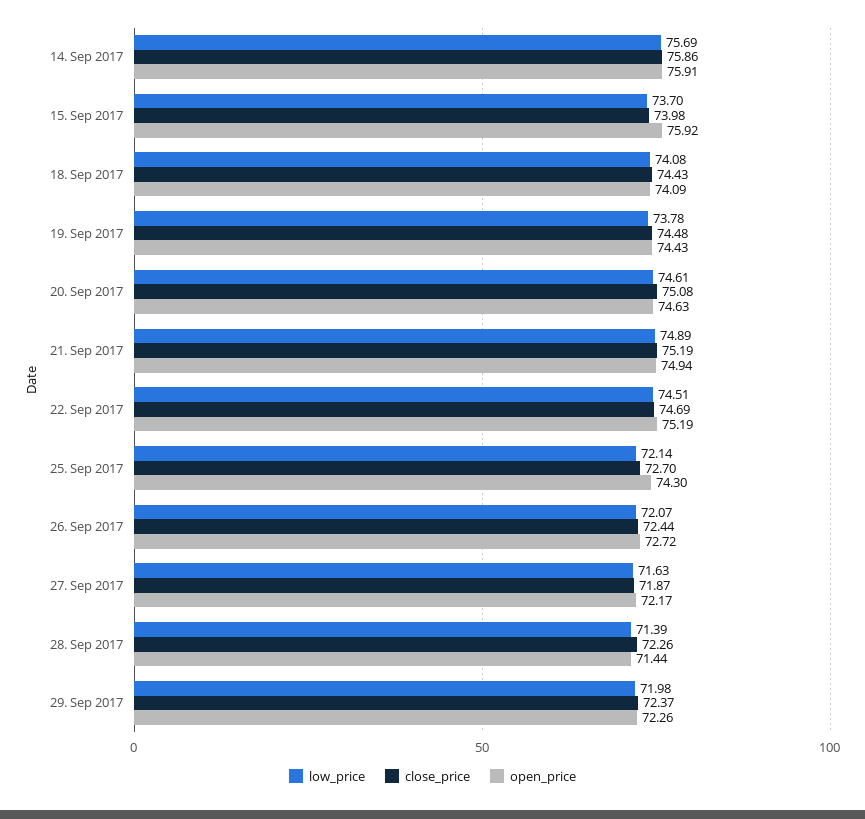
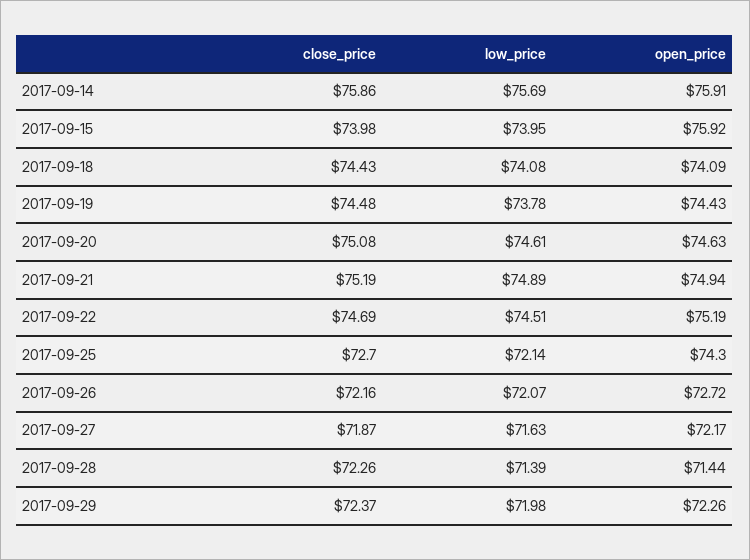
low_price, 15. Sep 2017: 73.7 -> 73.95
close_price, 26. Sep 2017: 72.44 -> 72.16

